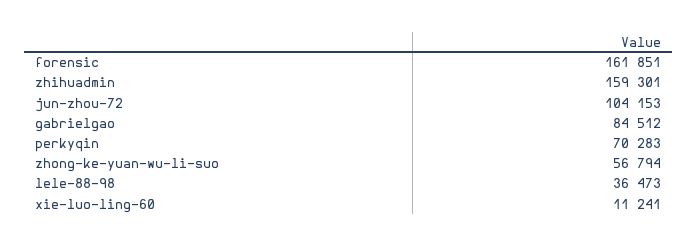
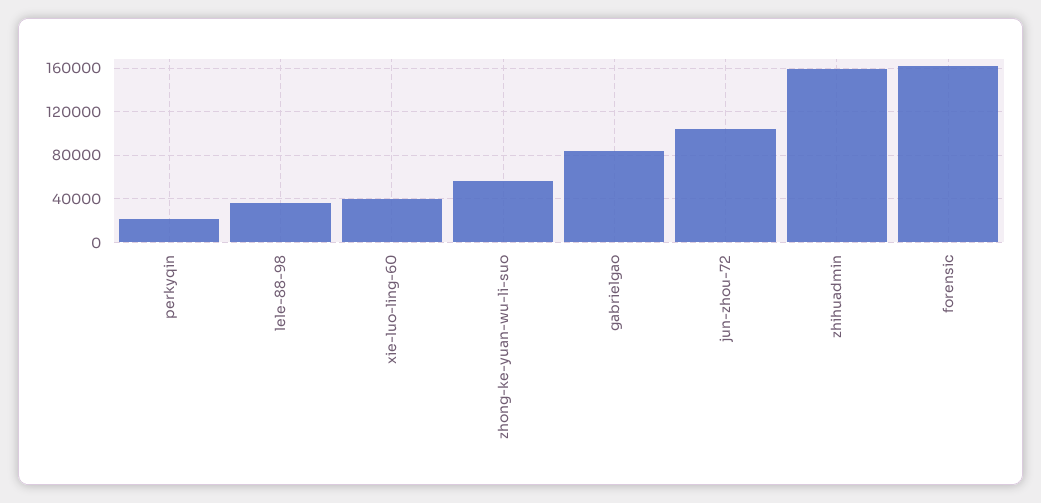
perkyqin: 70283 -> 20000
xie-luo-ling-60: 11241 -> 40000

